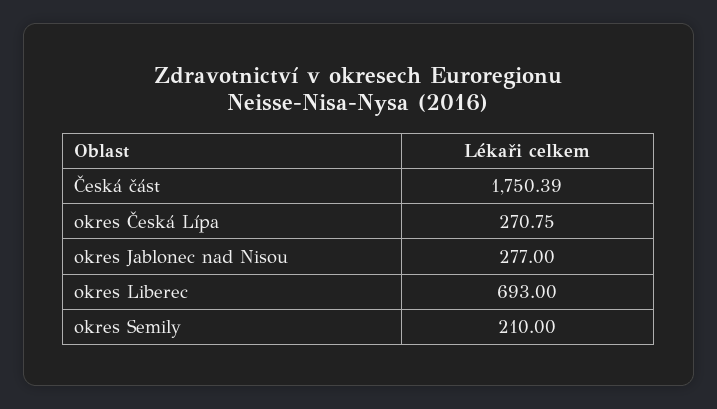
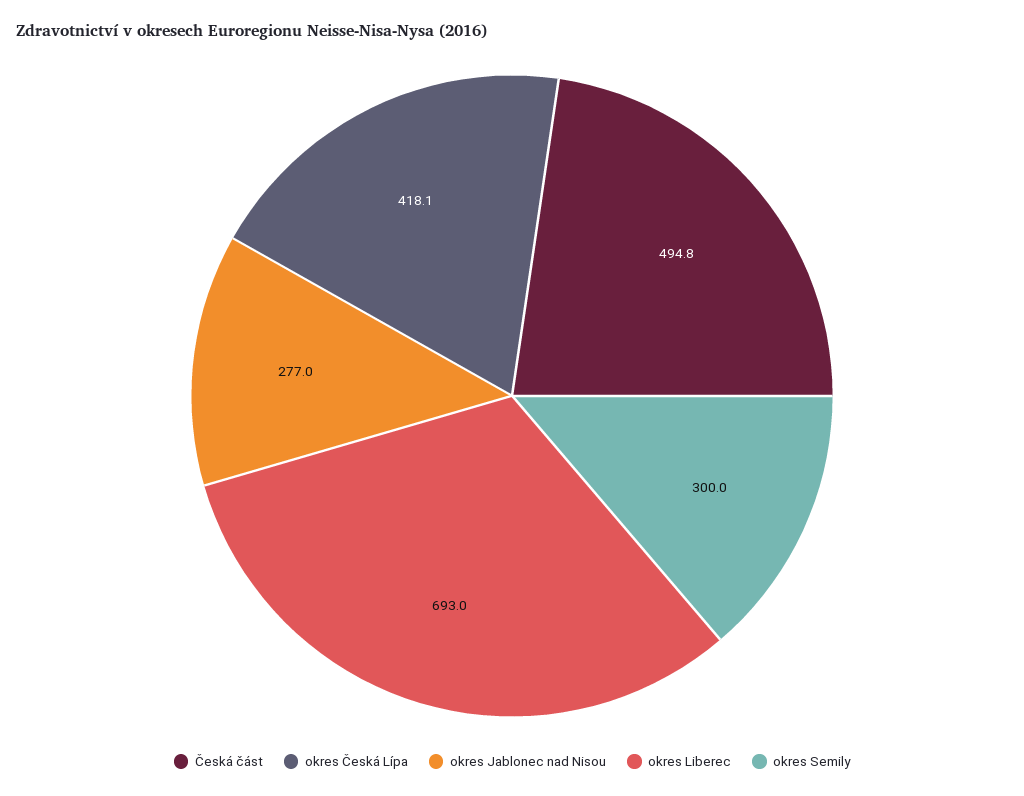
Česká část: 1750.39 -> 494.8
okres Česká Lípa: 270.75 -> 418.1
okres Semily: 210 -> 300

